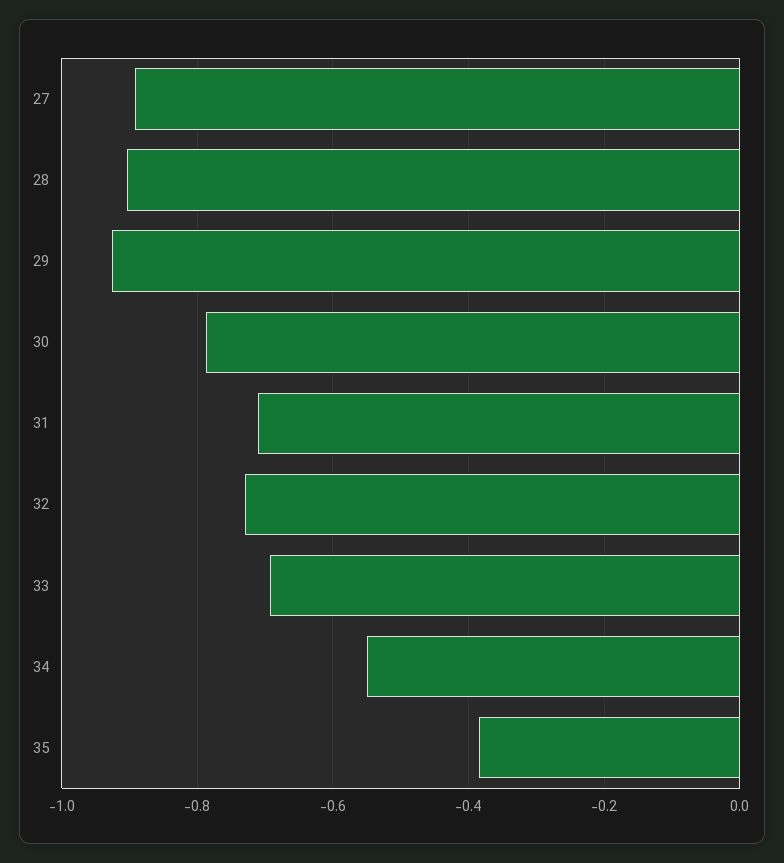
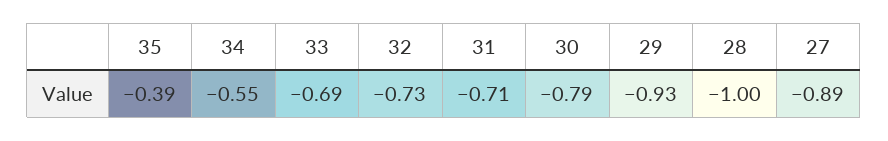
28: -0.9 -> -1

